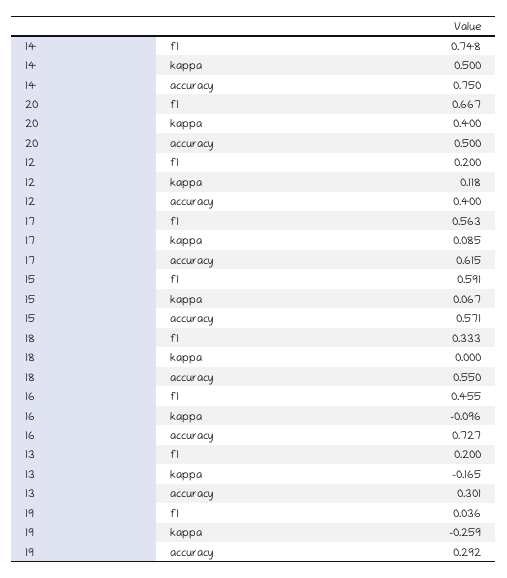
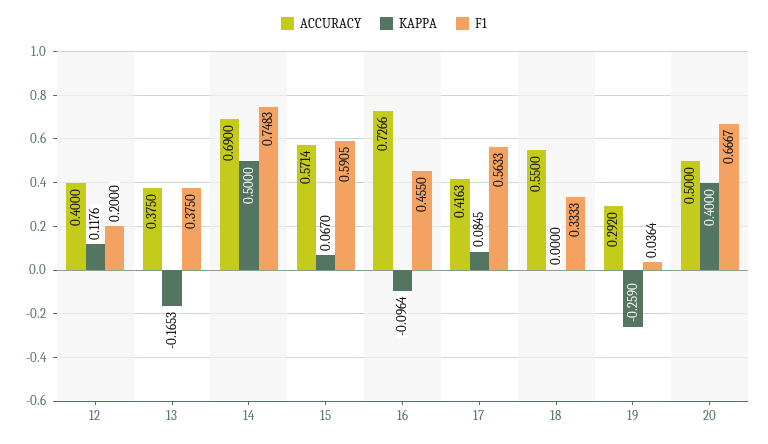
accuracy, 14: 0.75 -> 0.69
accuracy, 17: 0.615 -> 0.4163
f1, 13: 0.2 -> 0.375
accuracy, 13: 0.301 -> 0.375

